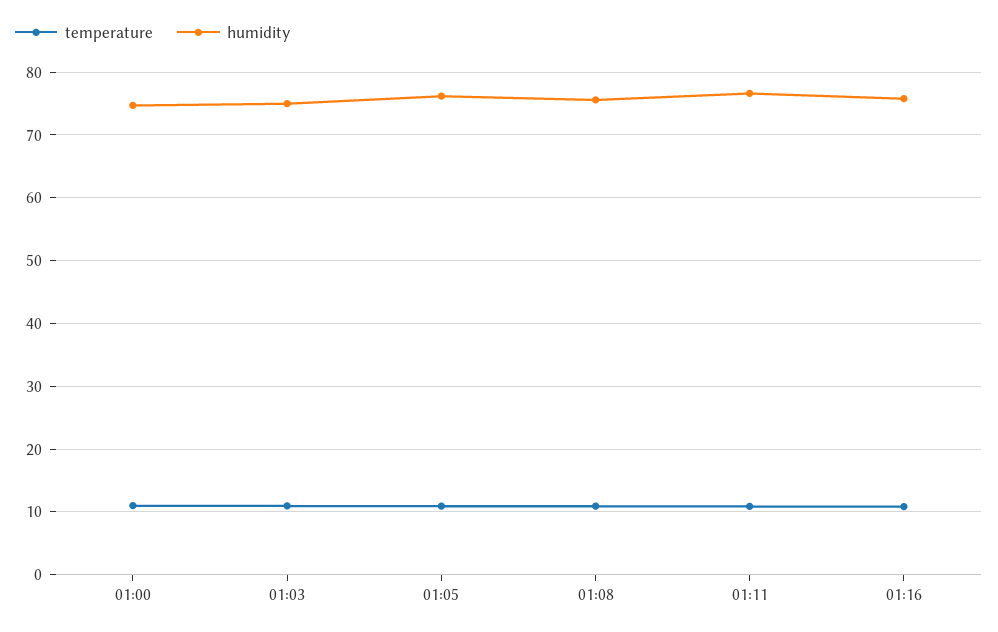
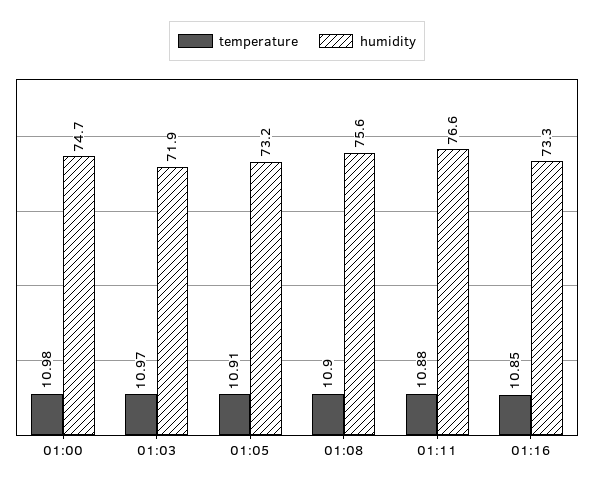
humidity, 01:03: 75 -> 71.9
humidity, 01:05: 76 -> 73.2
humidity, 01:16: 76 -> 73.3

